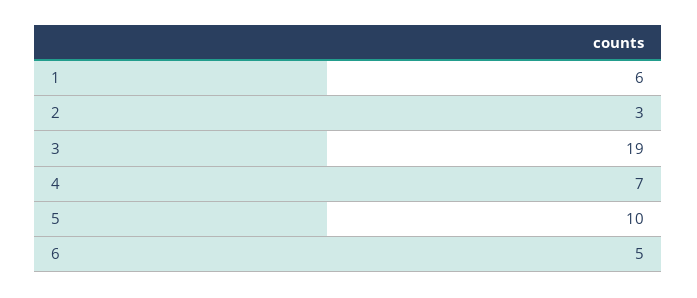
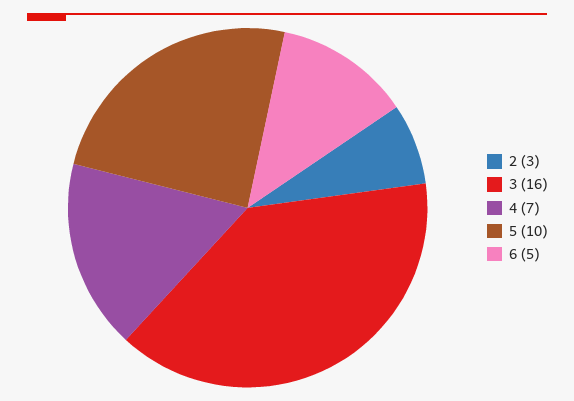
1: 6 -> none
3: 19 -> 16

